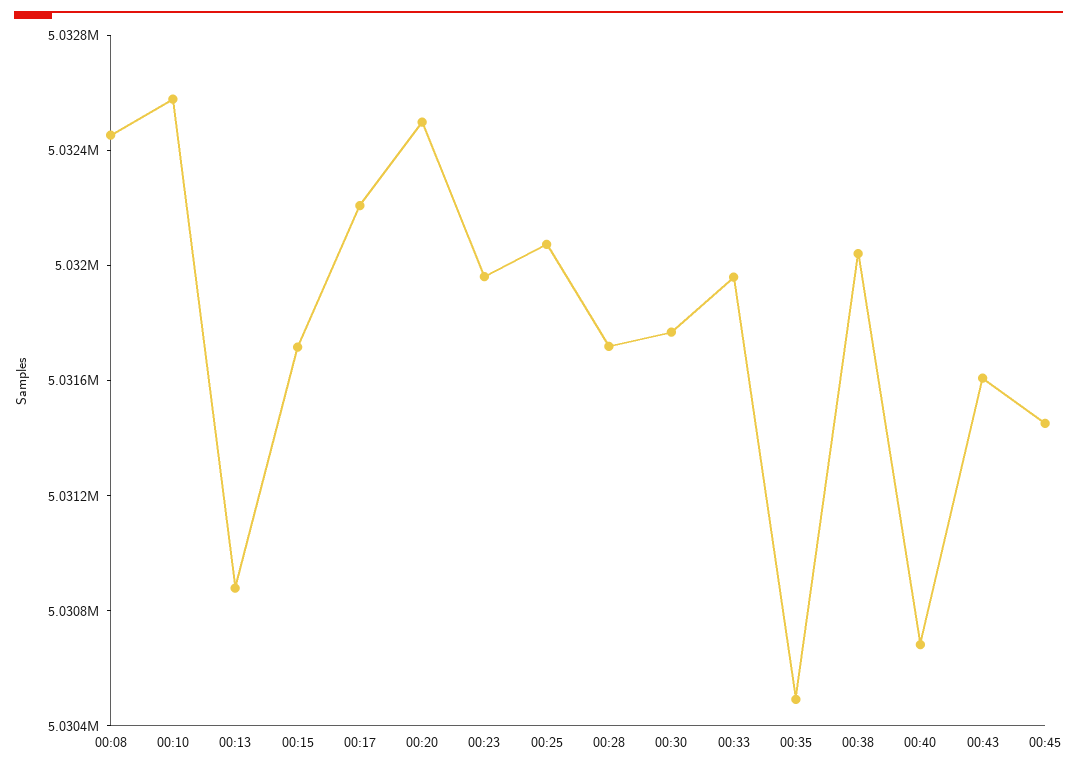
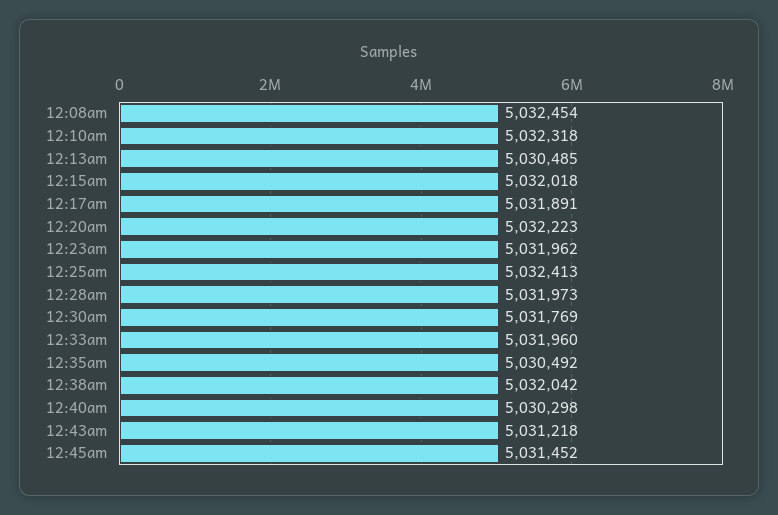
00:10: 5032600 -> 5032318
00:13: 5030900 -> 5030485
00:15: 5031700 -> 5032018
00:17: 5032200 -> 5031891
00:20: 5032500 -> 5032223
00:25: 5032100 -> 5032413
00:28: 5031700 -> 5031973
00:40: 5030700 -> 5030298
00:43: 5031600 -> 5031218

